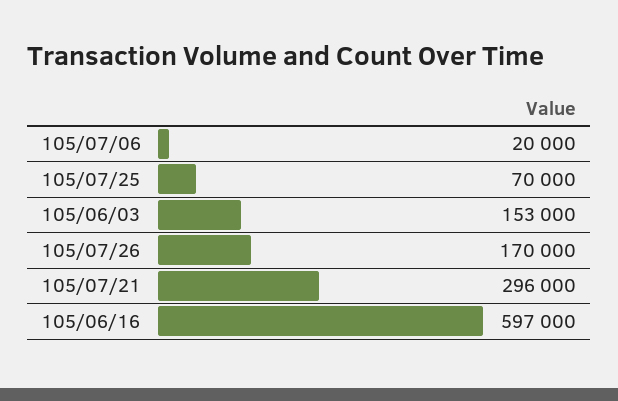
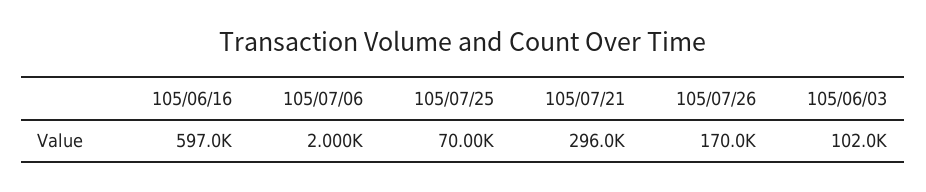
105/07/06: 20000 -> 2000
105/06/03: 153000 -> 102000

